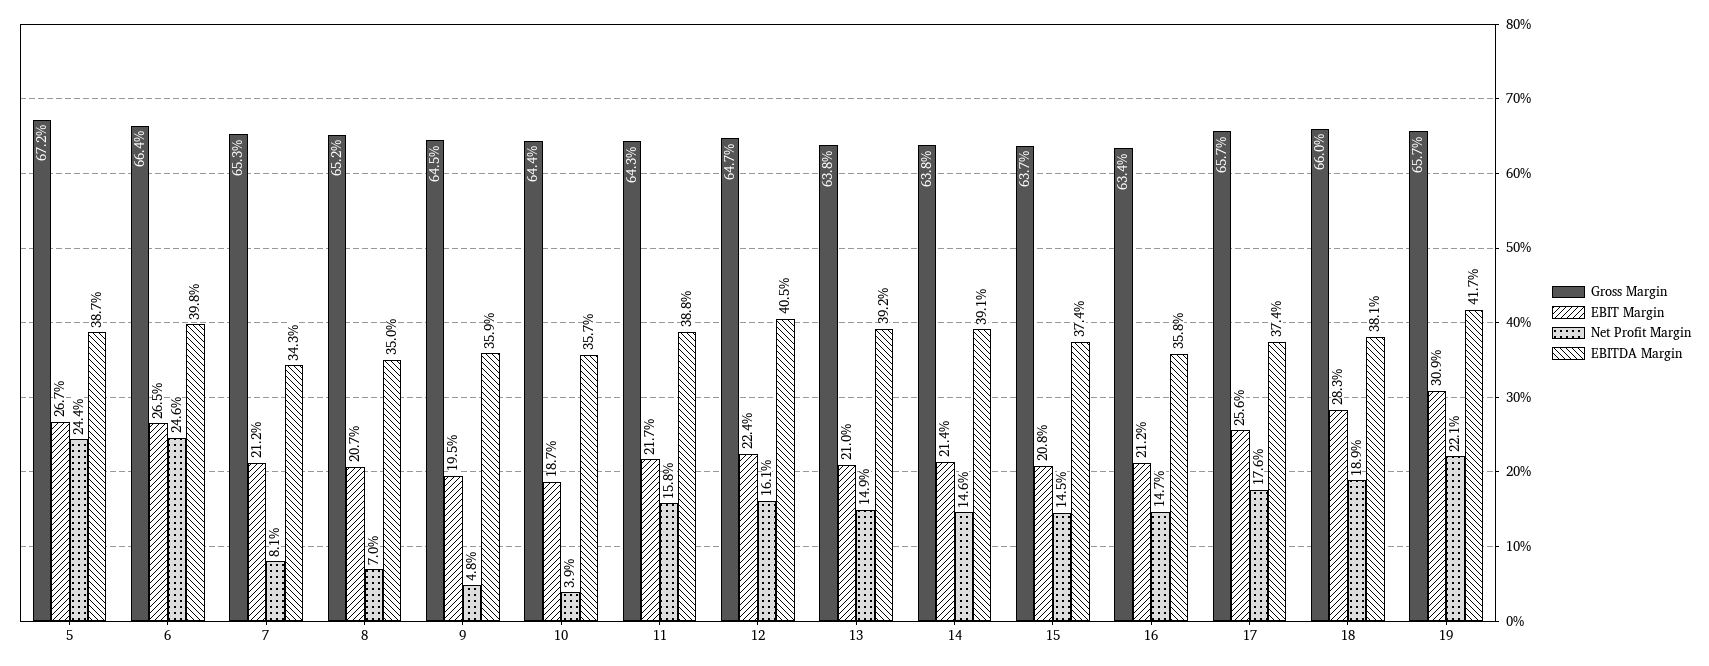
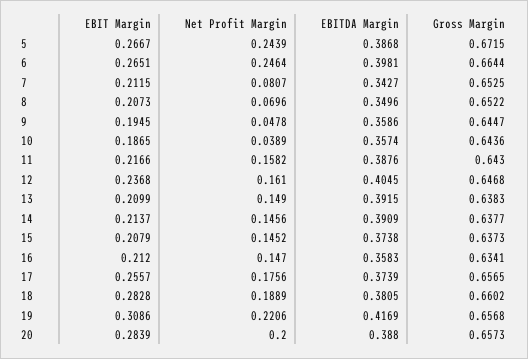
EBIT Margin, 12: 0.224 -> 0.2368
EBIT Margin, 20: none -> 0.2839
Net Profit Margin, 20: none -> 0.2
EBITDA Margin, 20: none -> 0.388
Gross Margin, 20: none -> 0.6573

